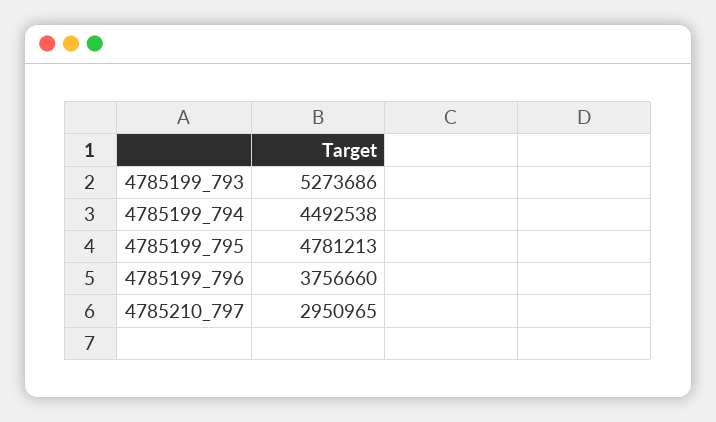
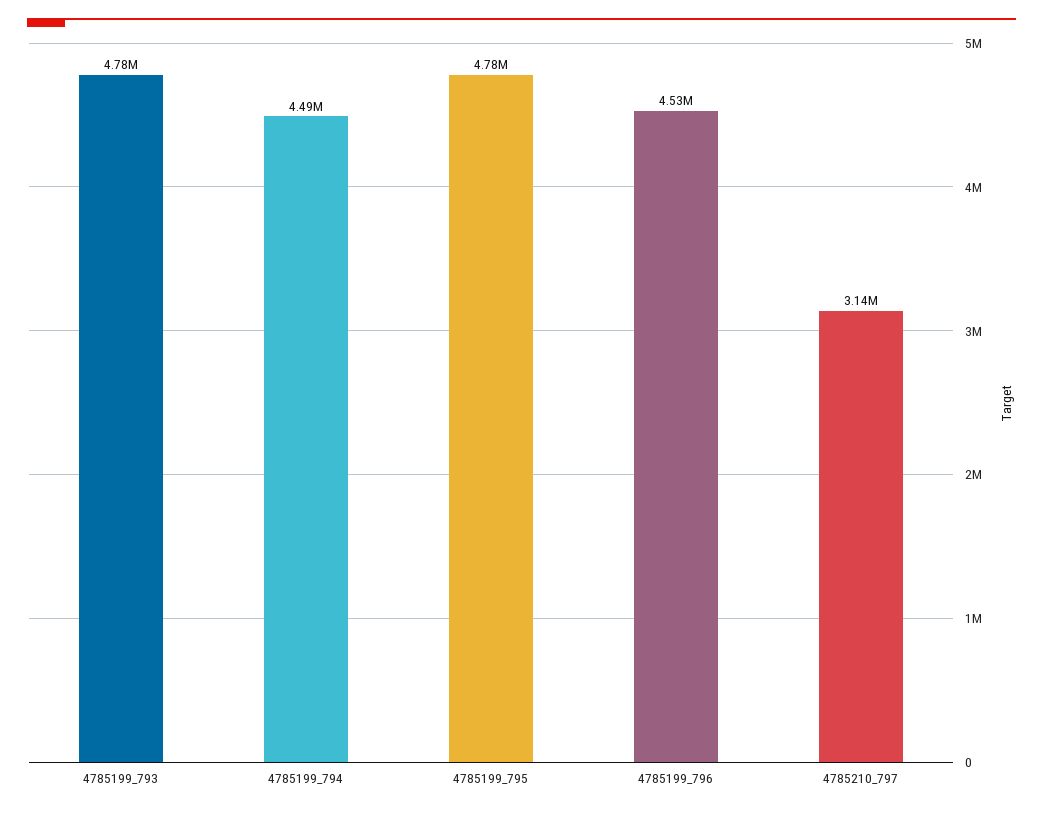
4785199_793: 5273686 -> 4780000
4785199_796: 3756660 -> 4530000
4785210_797: 2950965 -> 3140000

